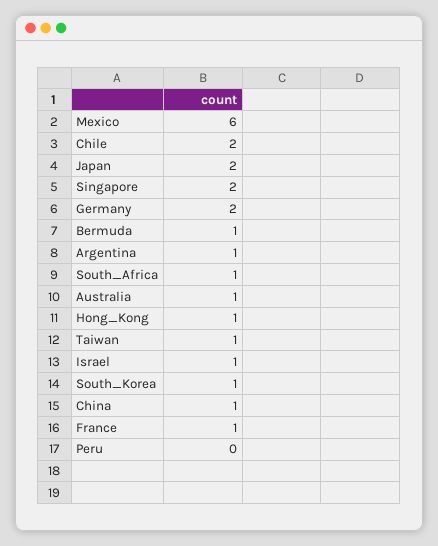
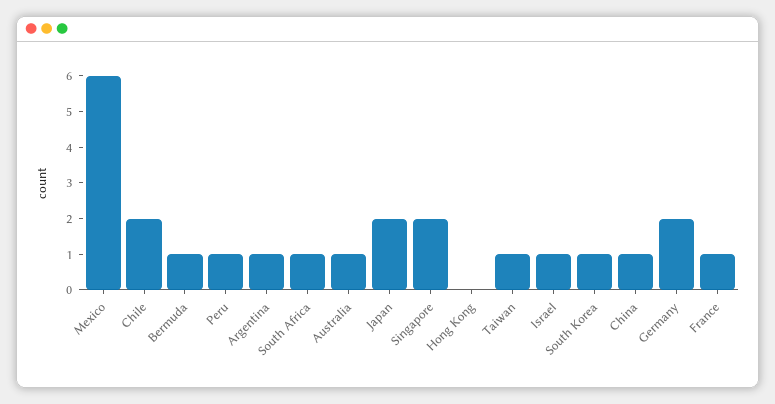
Hong_Kong: 1 -> 0
Peru: 0 -> 1

